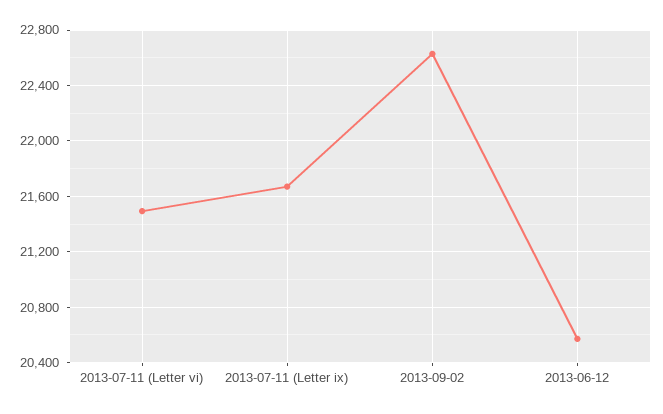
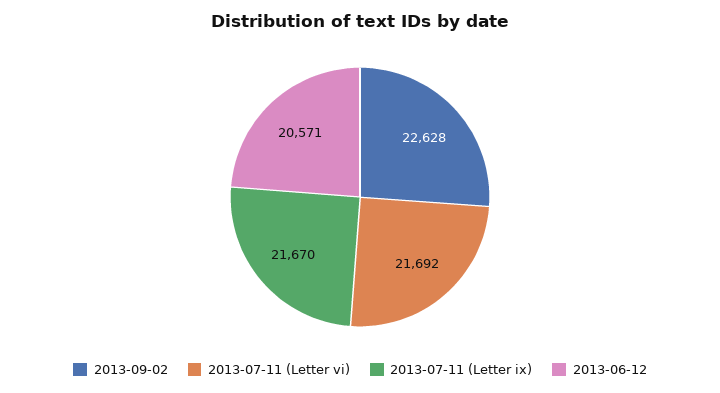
2013-07-11 (Letter vi): 21500 -> 21692

